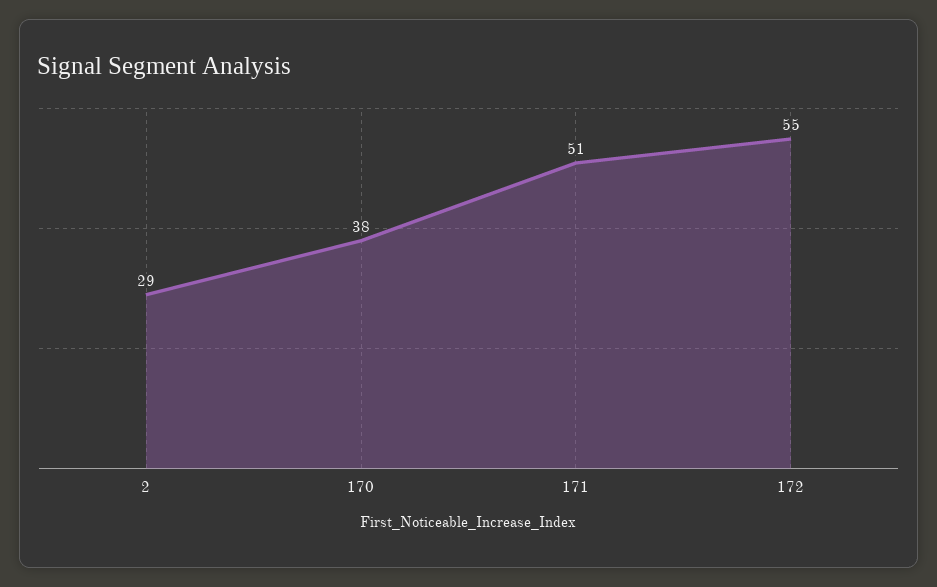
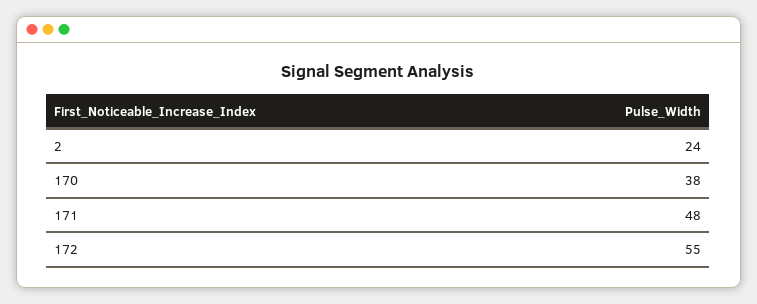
2: 29 -> 24
171: 51 -> 48

